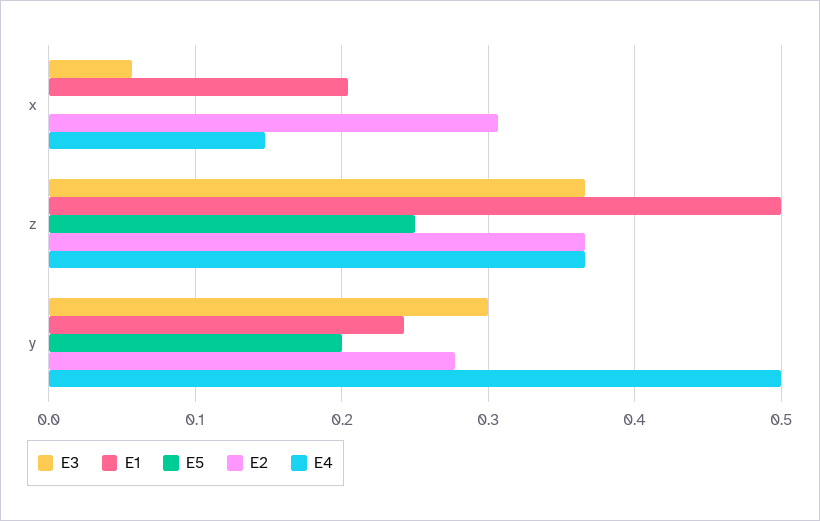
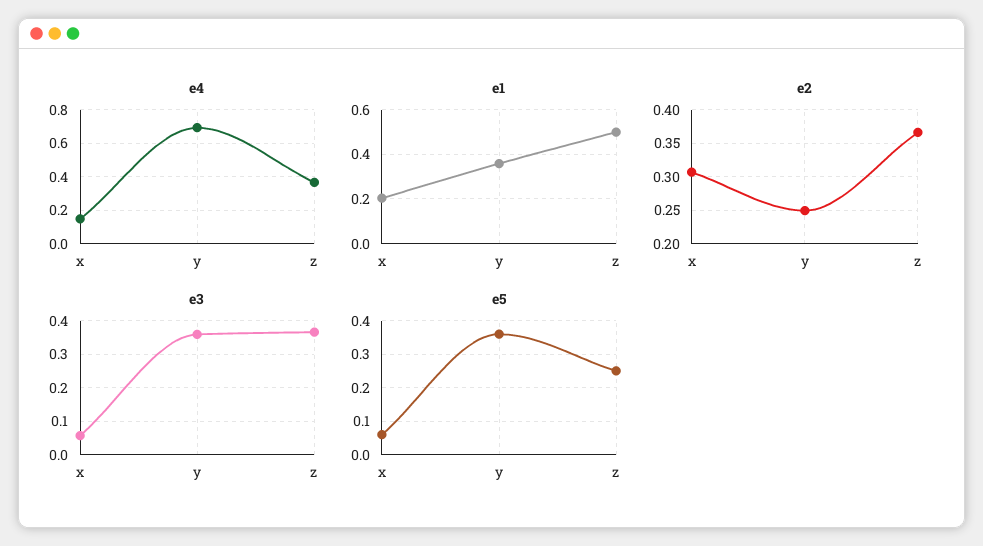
E5, x: 0 -> 0.06
E3, y: 0.3 -> 0.36
E1, y: 0.24 -> 0.35
E5, y: 0.2 -> 0.36
E2, y: 0.28 -> 0.25
E4, y: 0.5 -> 0.7

